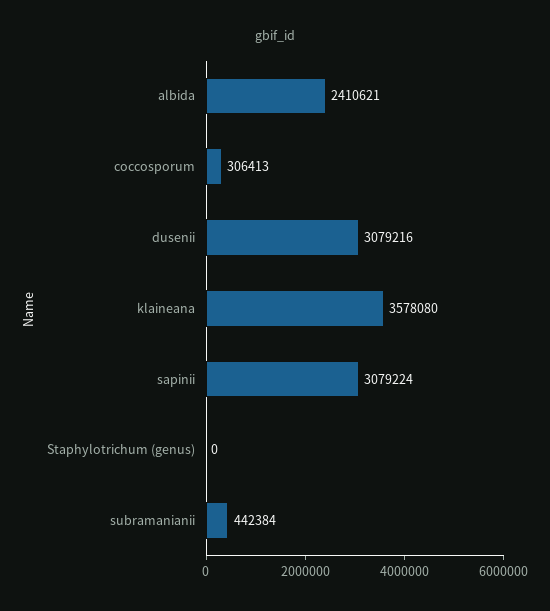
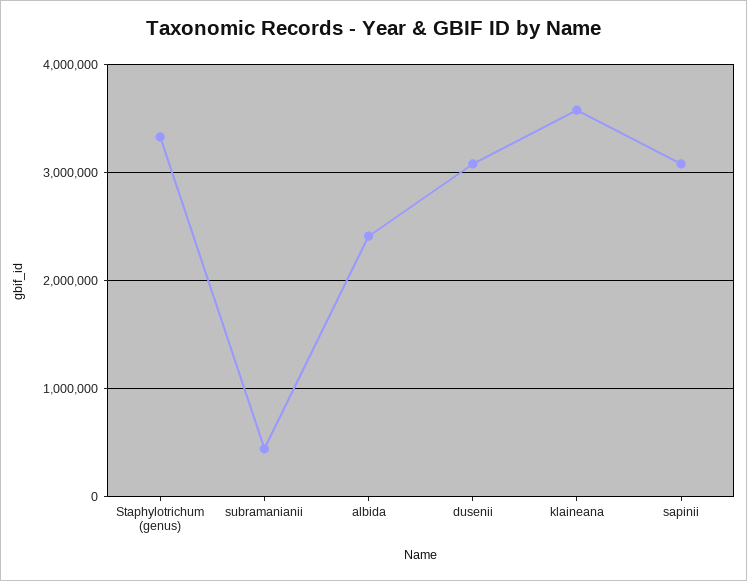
coccosporum: 306413 -> none
Staphylotrichum (genus): 0 -> 3300000

